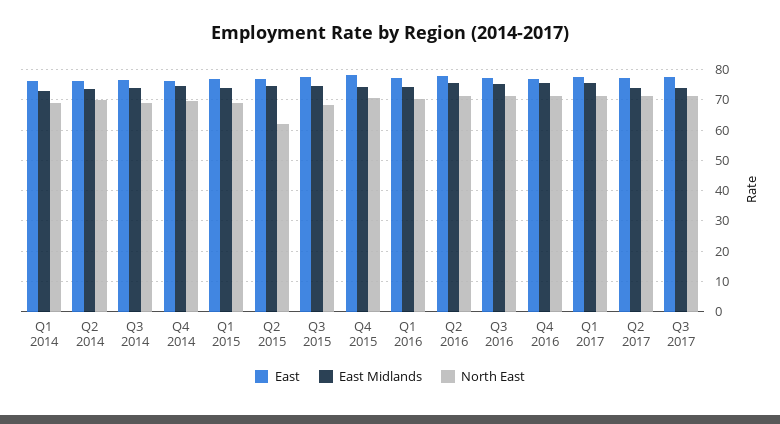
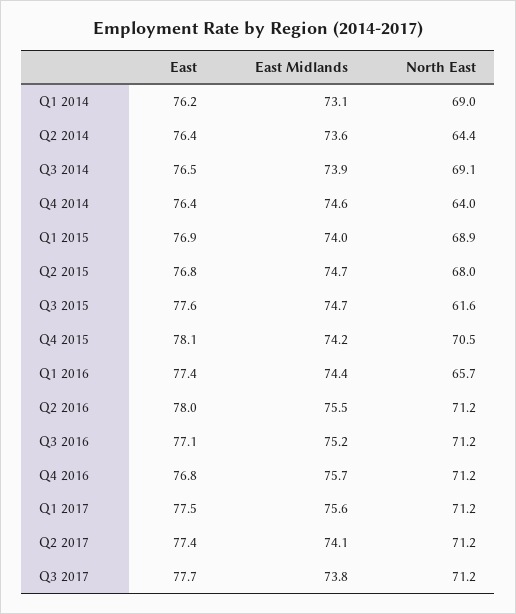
North East, Q2 2014: 70 -> 64.4
North East, Q4 2014: 70 -> 64
North East, Q2 2015: 62 -> 68
North East, Q3 2015: 68 -> 61.6
North East, Q1 2016: 70 -> 65.7

